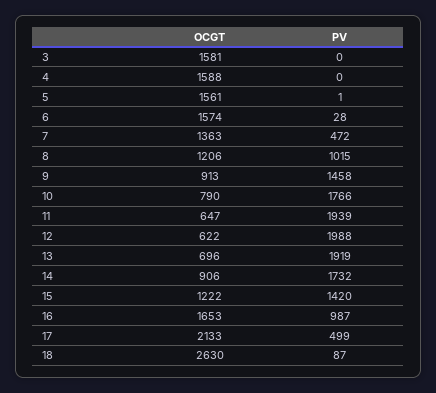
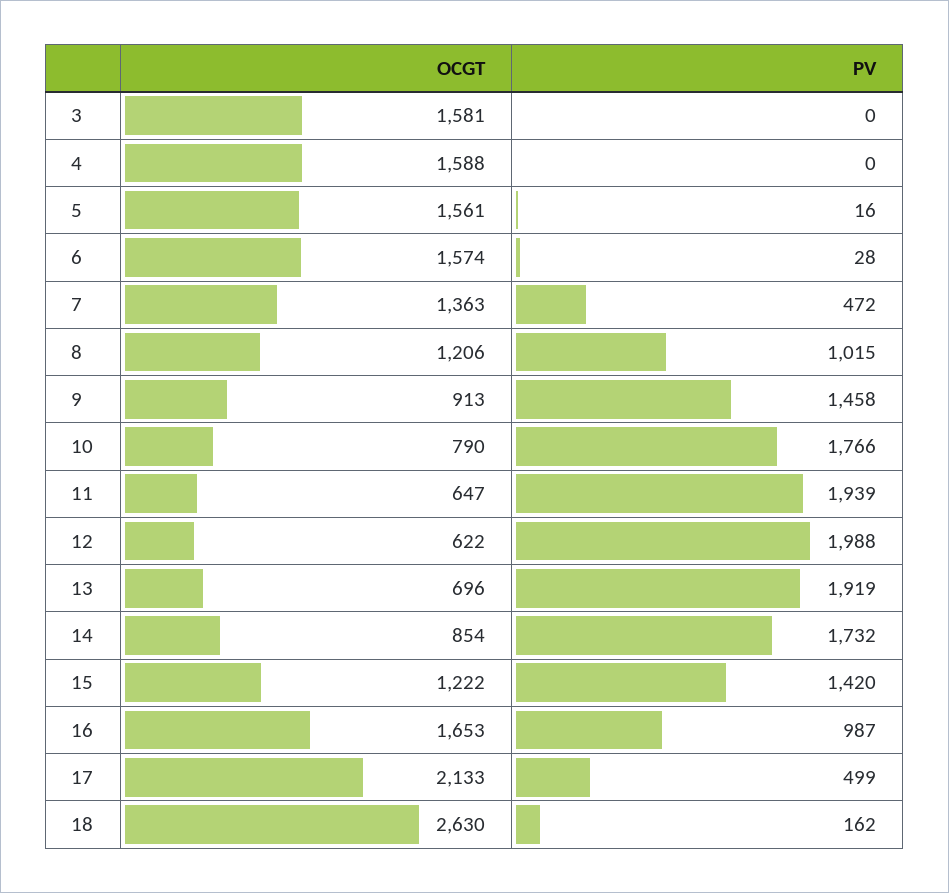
PV, 5: 1 -> 16
OCGT, 14: 906 -> 854
PV, 18: 87 -> 162

